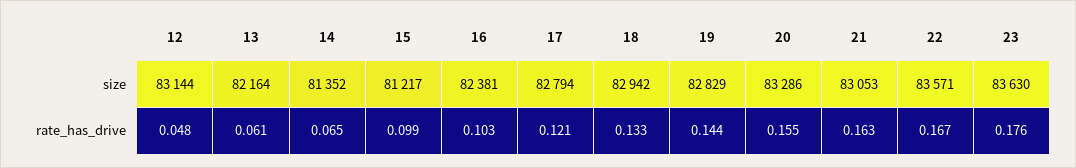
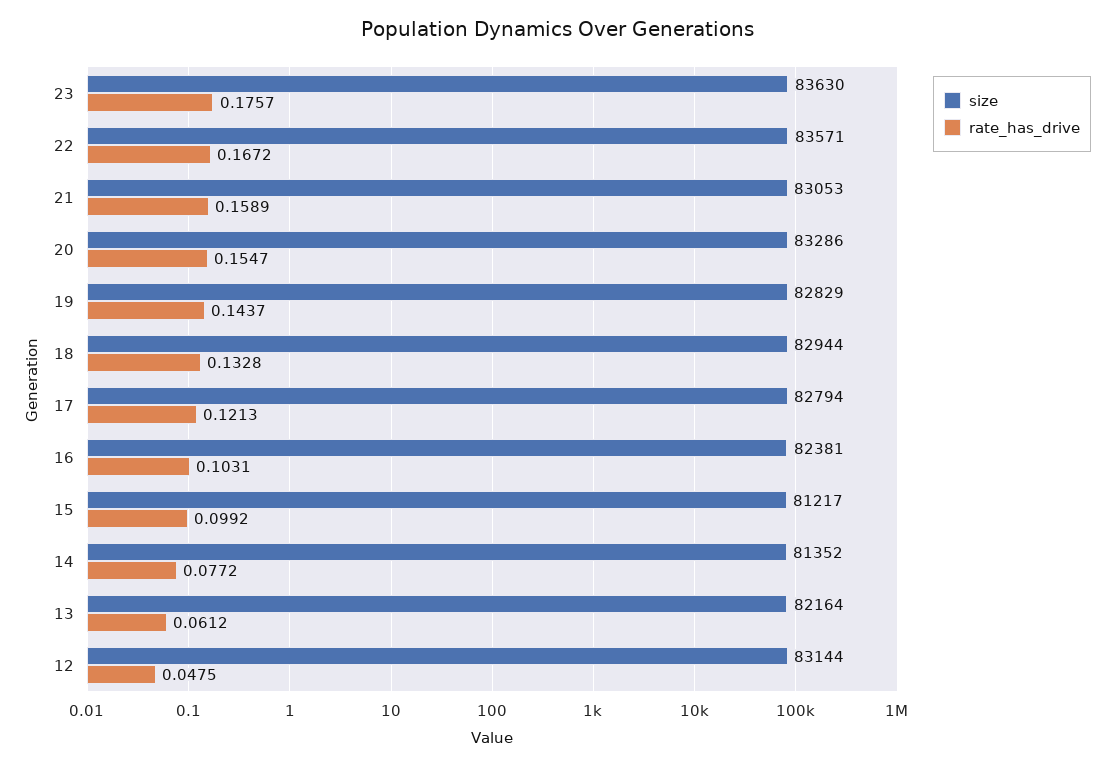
size, 18: 82942 -> 82944
rate_has_drive, 14: 0.065 -> 0.0772
rate_has_drive, 21: 0.163 -> 0.1589

